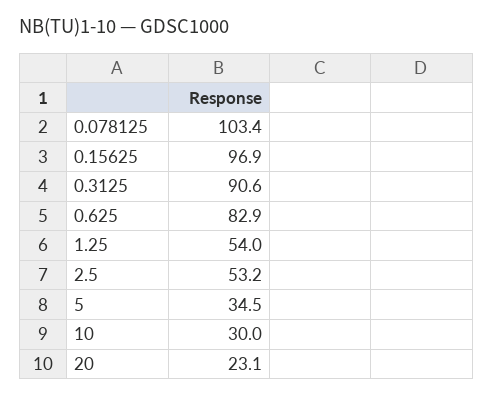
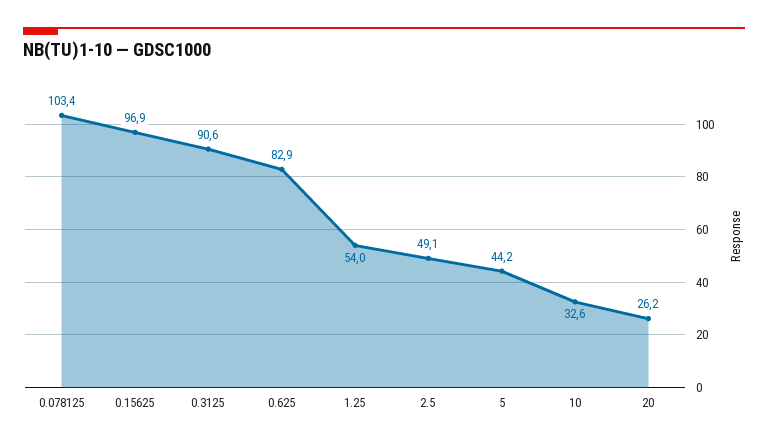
2.5: 53.2 -> 49.1
5: 34.5 -> 44.2
10: 30 -> 32.6
20: 23.1 -> 26.2

